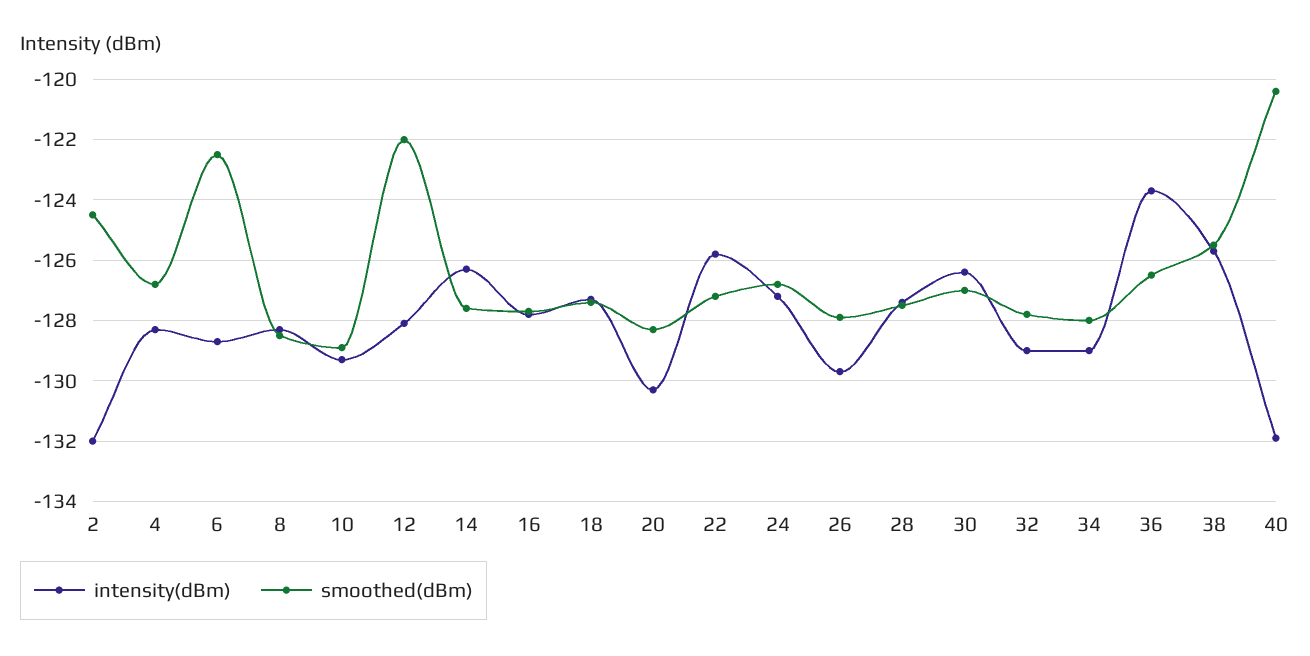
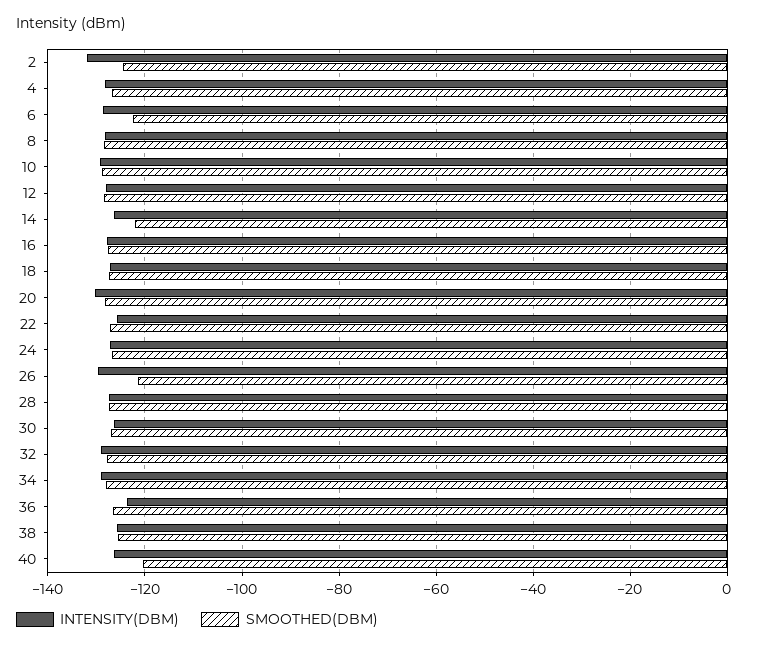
smoothed(dBm), 12: -122 -> -128
smoothed(dBm), 14: -127.5 -> -122
smoothed(dBm), 26: -128 -> -122
intensity(dBm), 40: -132 -> -126

